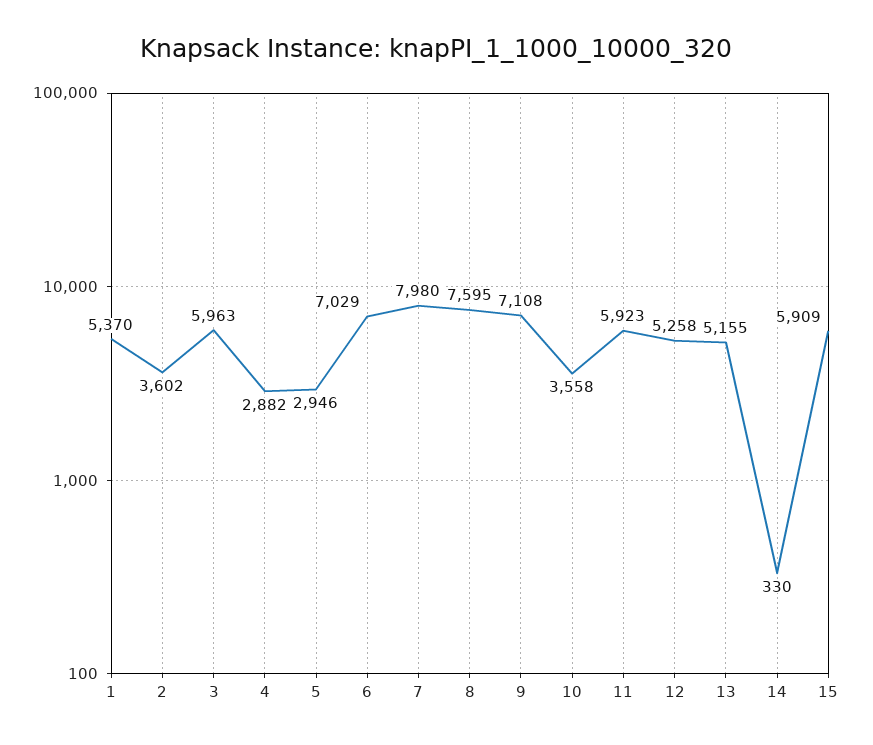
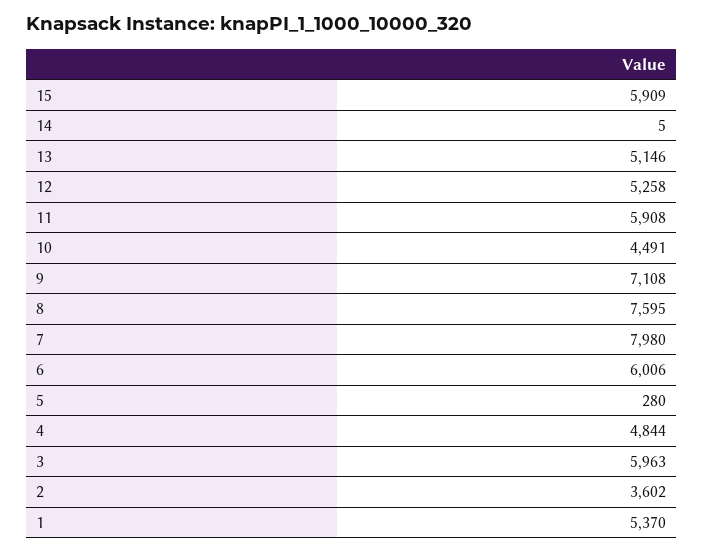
4: 2882 -> 4844
5: 2946 -> 280
6: 7029 -> 6006
10: 3558 -> 4491
11: 5923 -> 5908
13: 5155 -> 5146
14: 330 -> 5

